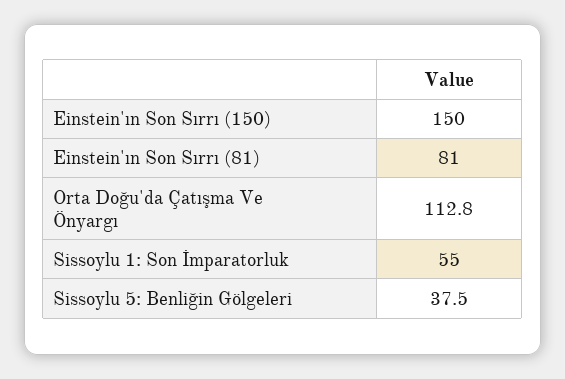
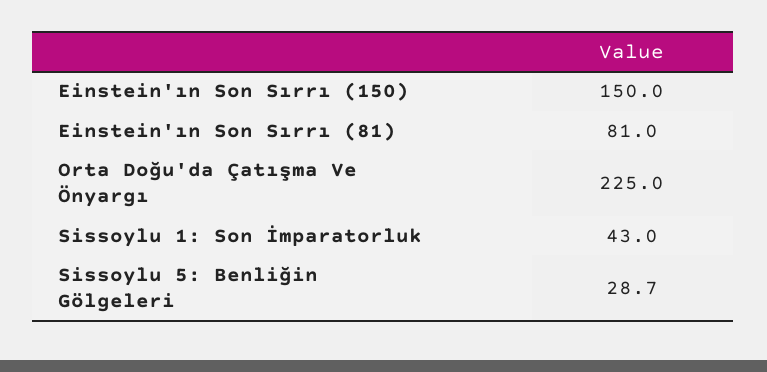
Orta Doğu'da Çatışma Ve Önyargı: 112.8 -> 225
Sissoylu 1: Son İmparatorluk: 55 -> 43
Sissoylu 5: Benliğin Gölgeleri: 37.5 -> 28.7

